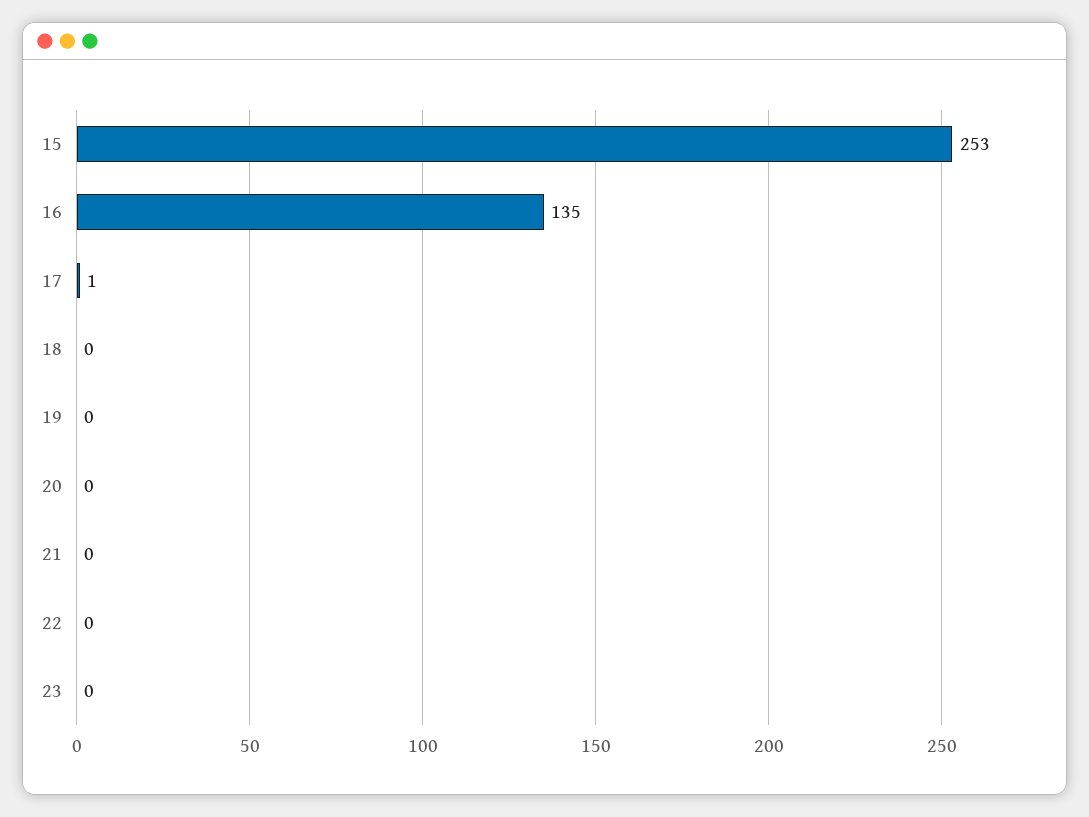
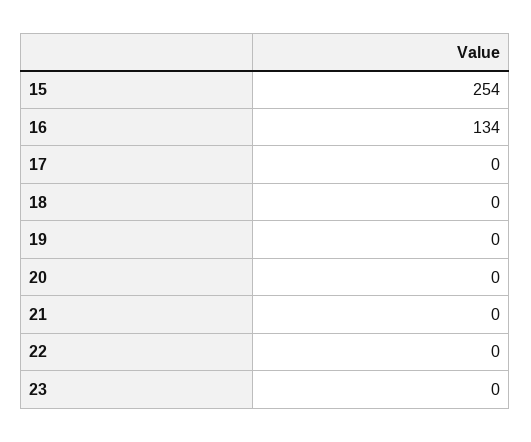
15: 253 -> 254
16: 135 -> 134
17: 1 -> 0

